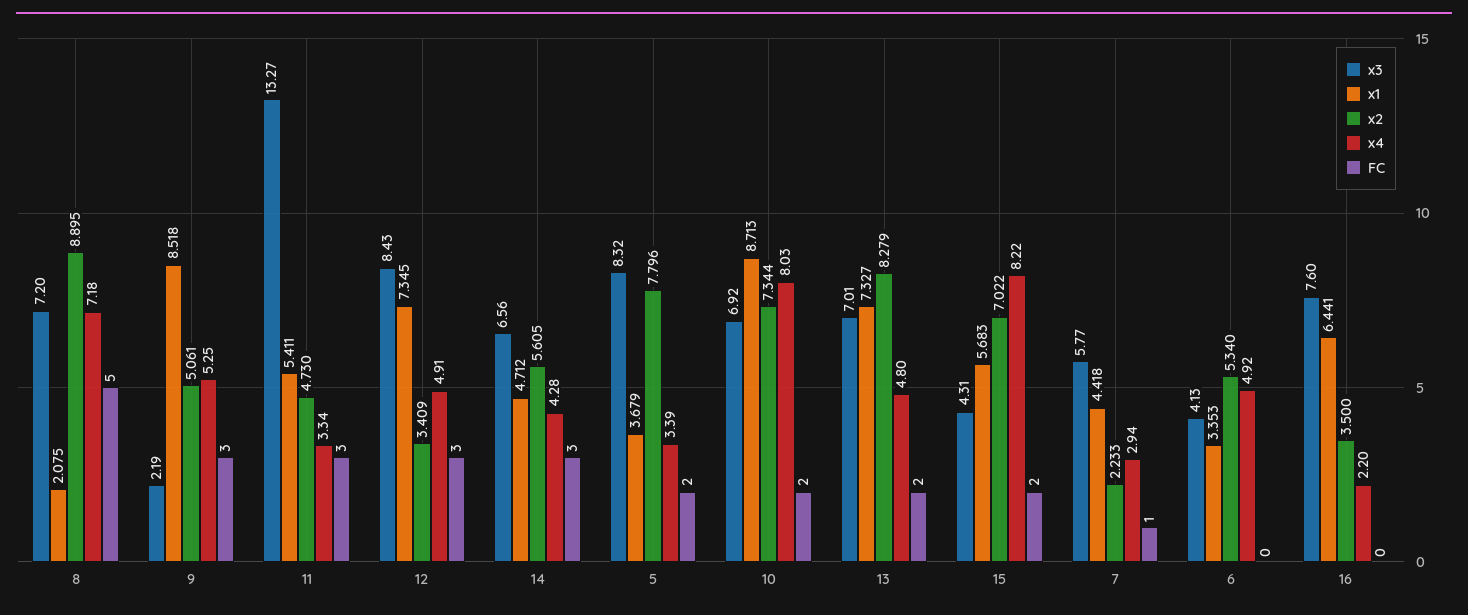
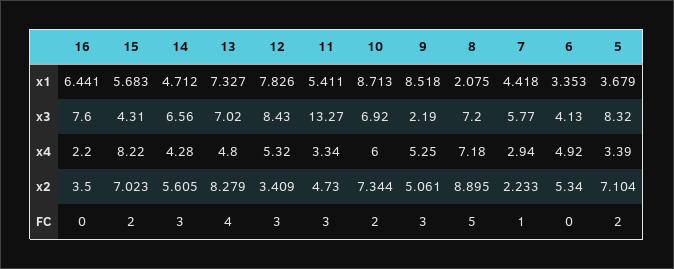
x1, 12: 7.345 -> 7.826
x4, 12: 4.91 -> 5.32
x2, 5: 7.796 -> 7.104
x4, 10: 8.03 -> 6
x3, 13: 7.01 -> 7.02
FC, 13: 2 -> 4
x2, 15: 7.022 -> 7.023

